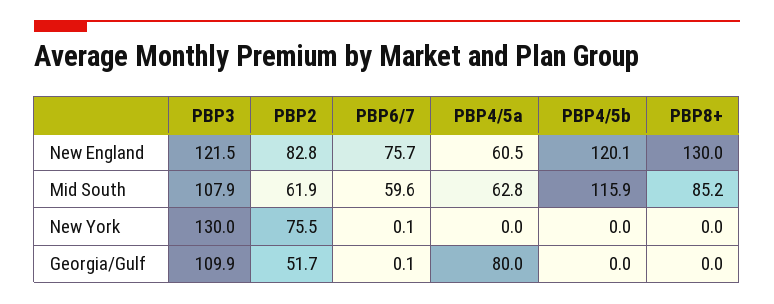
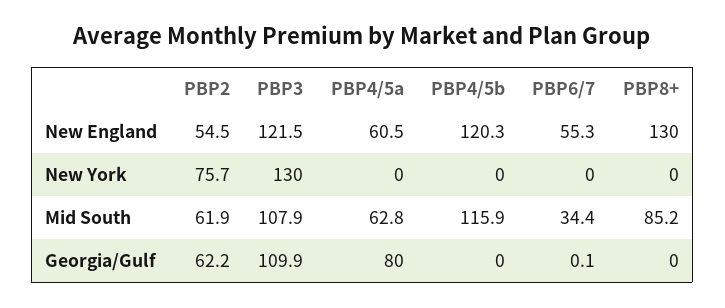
PBP2, New England: 82.8 -> 54.5
PBP6/7, New England: 75.7 -> 55.3
PBP4/5b, New England: 120.1 -> 120.3
PBP6/7, Mid South: 59.6 -> 34.4
PBP2, New York: 75.5 -> 75.7
PBP6/7, New York: 0.1 -> 0
PBP2, Georgia/Gulf: 51.7 -> 62.2

